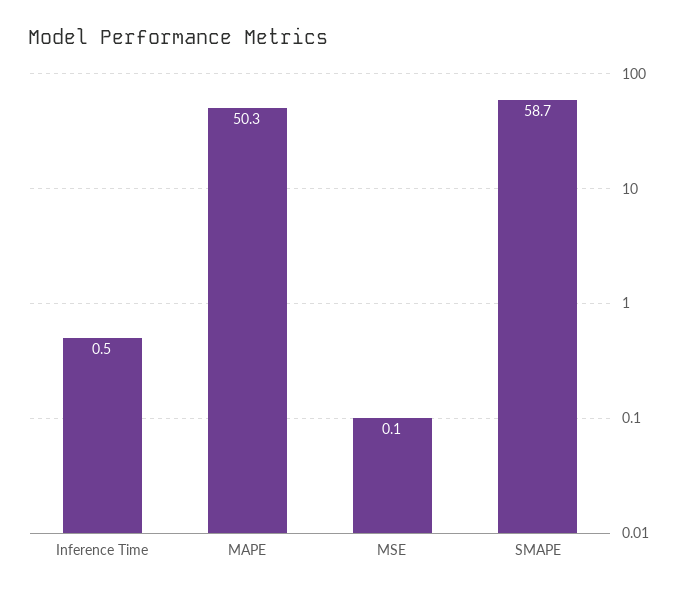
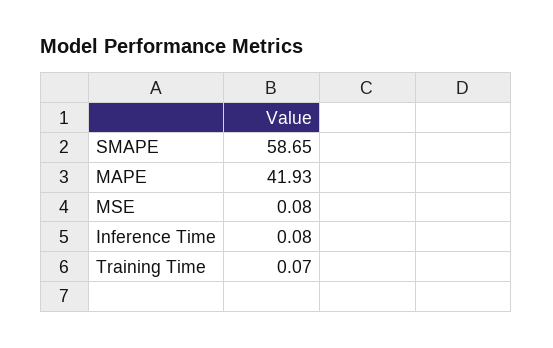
Inference Time: 0.5 -> 0.08
MAPE: 50.3 -> 41.93
Training Time: none -> 0.07

